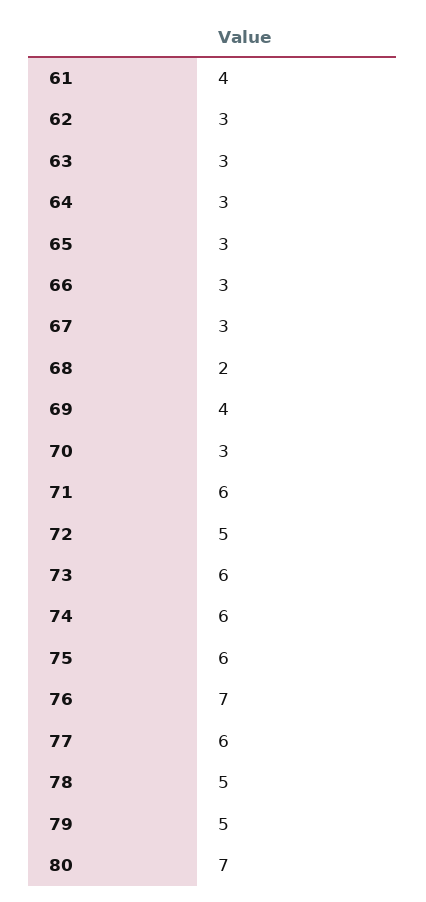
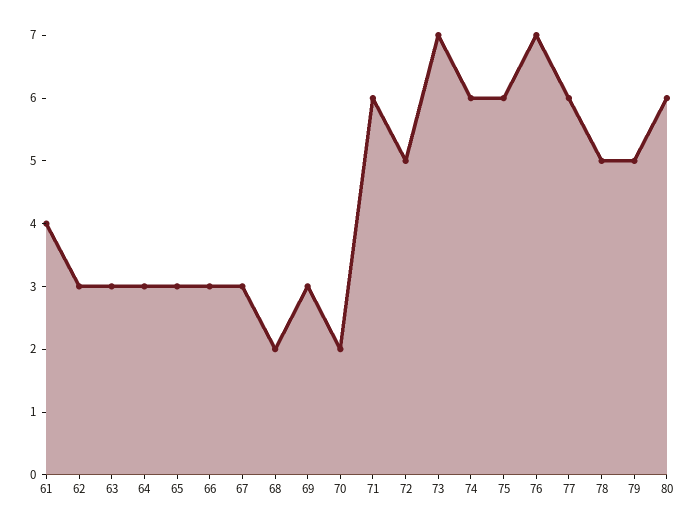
69: 4 -> 3
70: 3 -> 2
73: 6 -> 7
80: 7 -> 6

